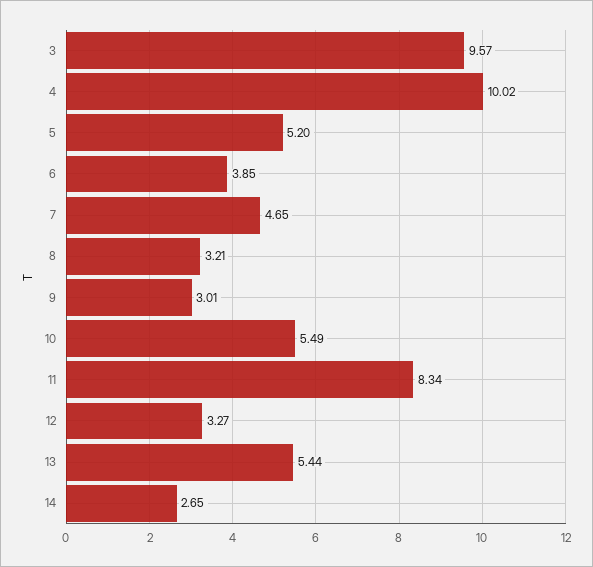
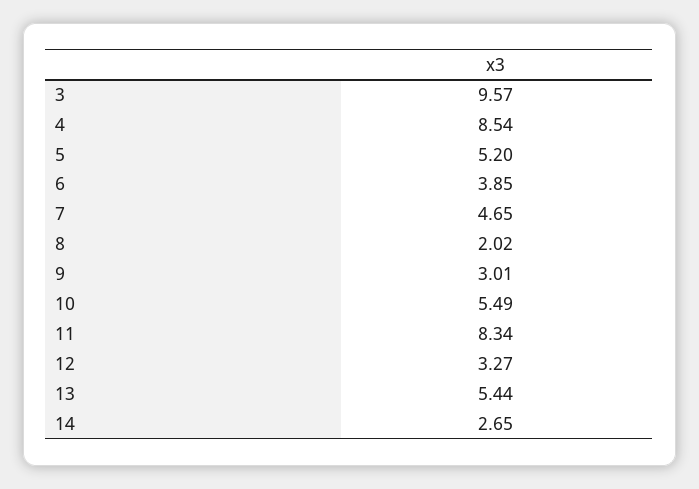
4: 10.02 -> 8.54
8: 3.21 -> 2.02

